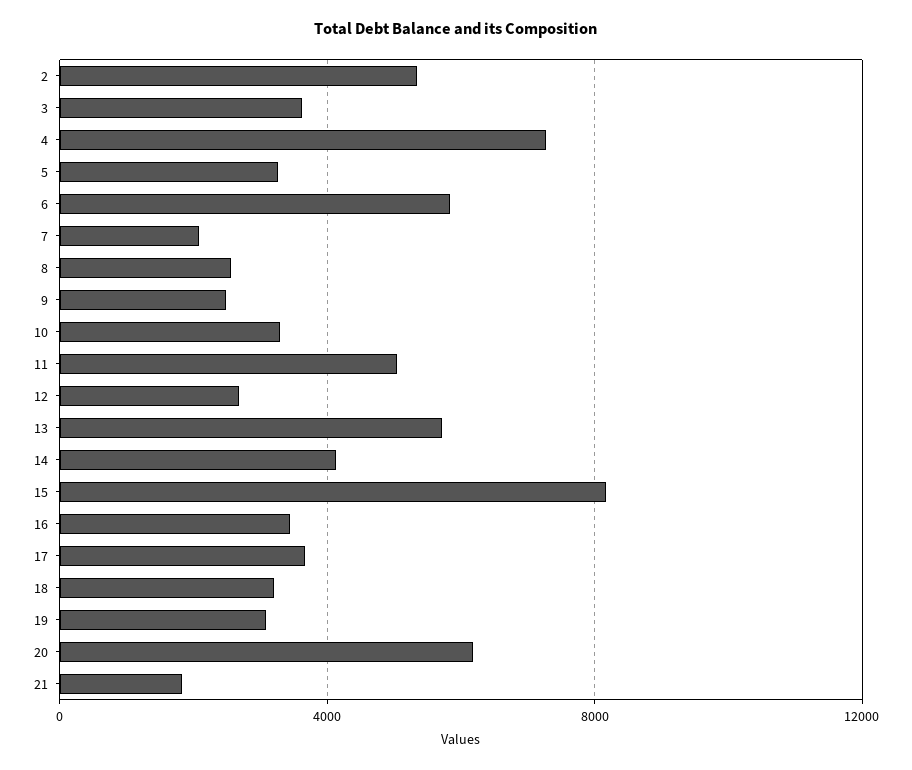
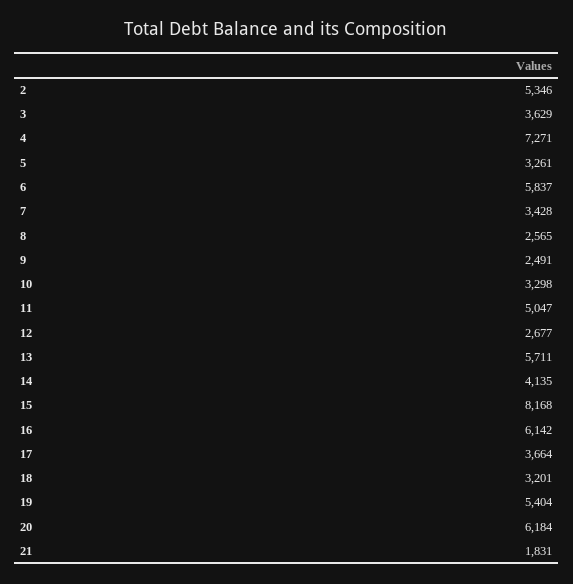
7: 2000 -> 3428
16: 3500 -> 6142
19: 3000 -> 5404

